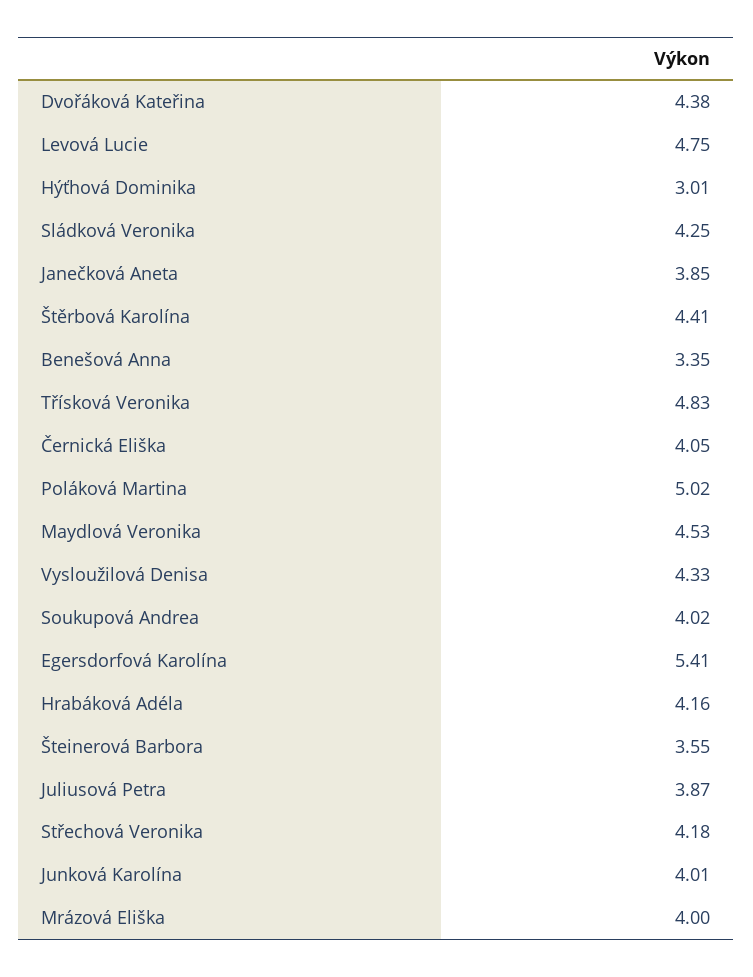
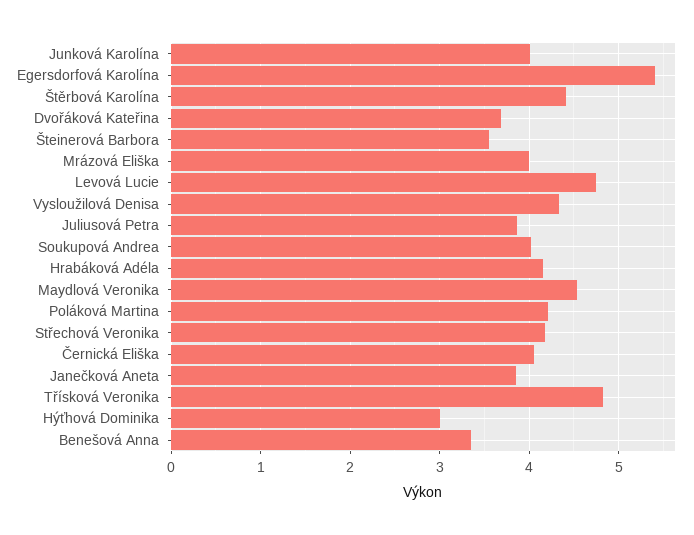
Dvořáková Kateřina: 4.38 -> 3.7
Sládková Veronika: 4.25 -> none
Poláková Martina: 5.02 -> 4.2

